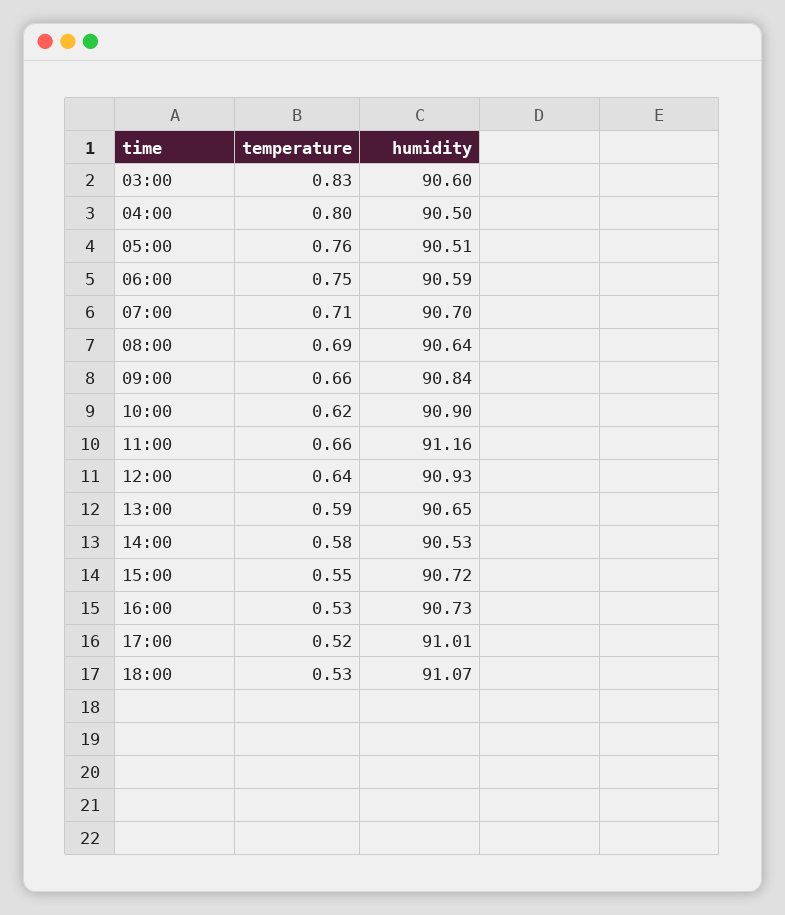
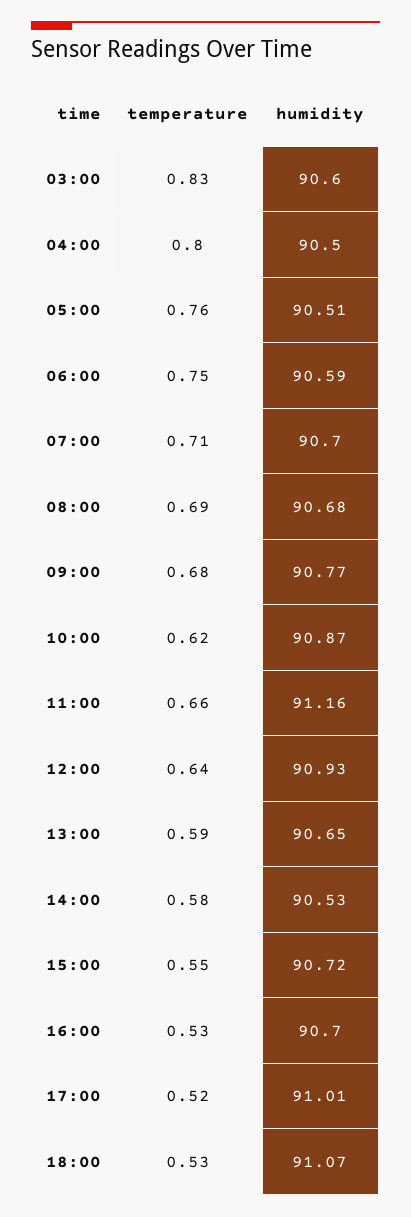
humidity, 08:00: 90.64 -> 90.68
temperature, 09:00: 0.66 -> 0.68
humidity, 09:00: 90.84 -> 90.77
humidity, 10:00: 90.9 -> 90.87
humidity, 16:00: 90.73 -> 90.7

